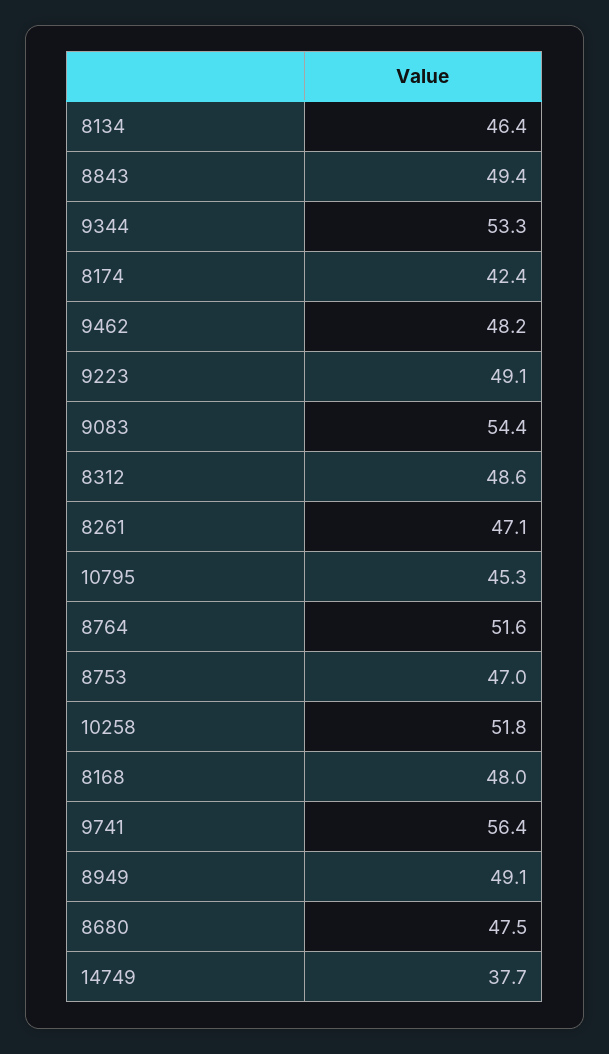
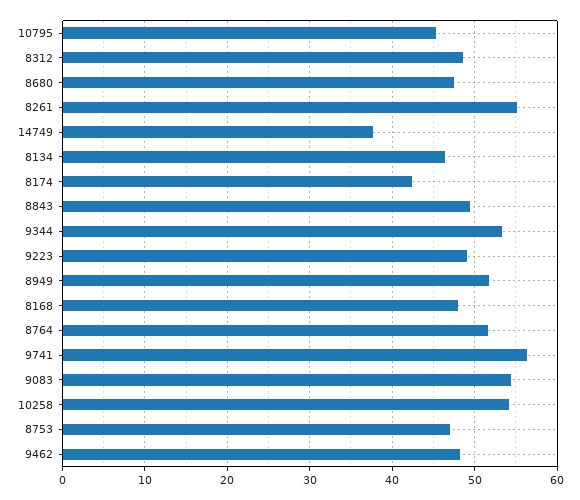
8261: 47.1 -> 55
10258: 51.8 -> 54
8949: 49.1 -> 52

